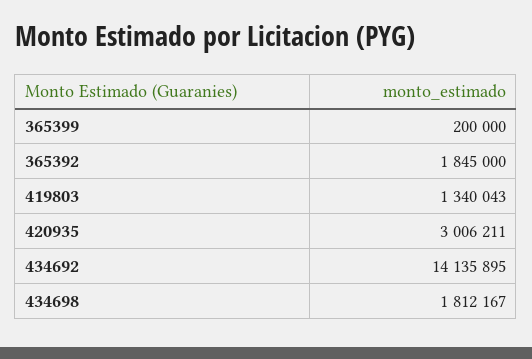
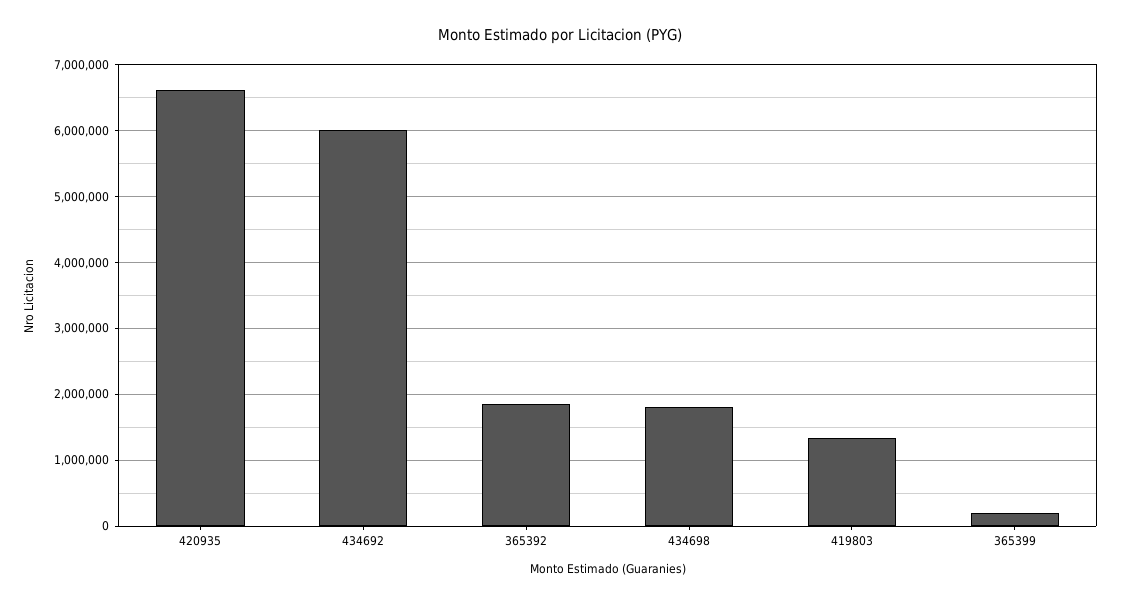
420935: 3006211 -> 6600000
434692: 14135895 -> 6000000

